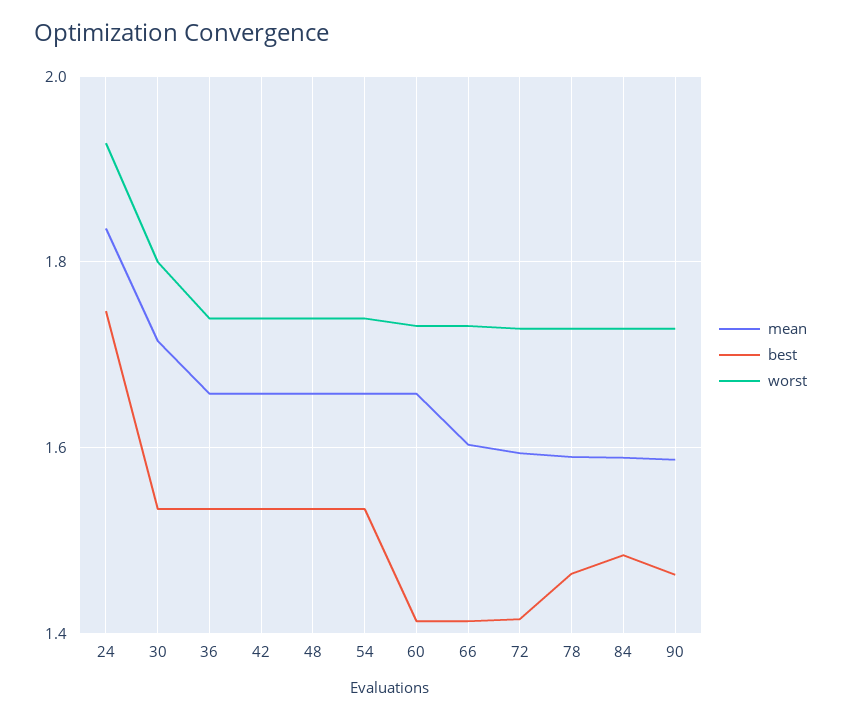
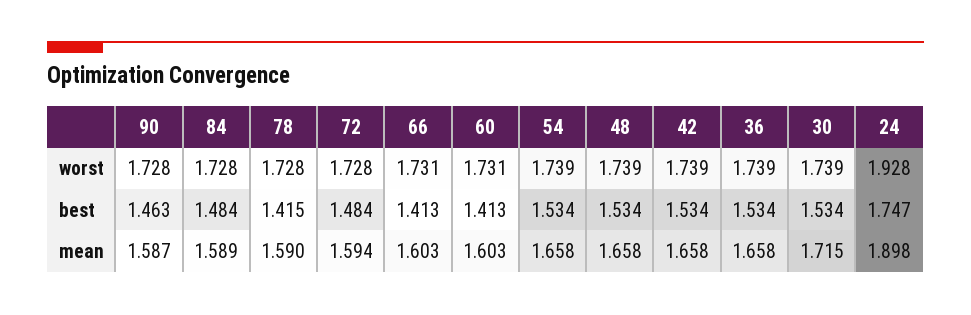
mean, 24: 1.84 -> 1.898
worst, 30: 1.8 -> 1.739
mean, 60: 1.66 -> 1.603
best, 72: 1.42 -> 1.484
best, 78: 1.46 -> 1.415

